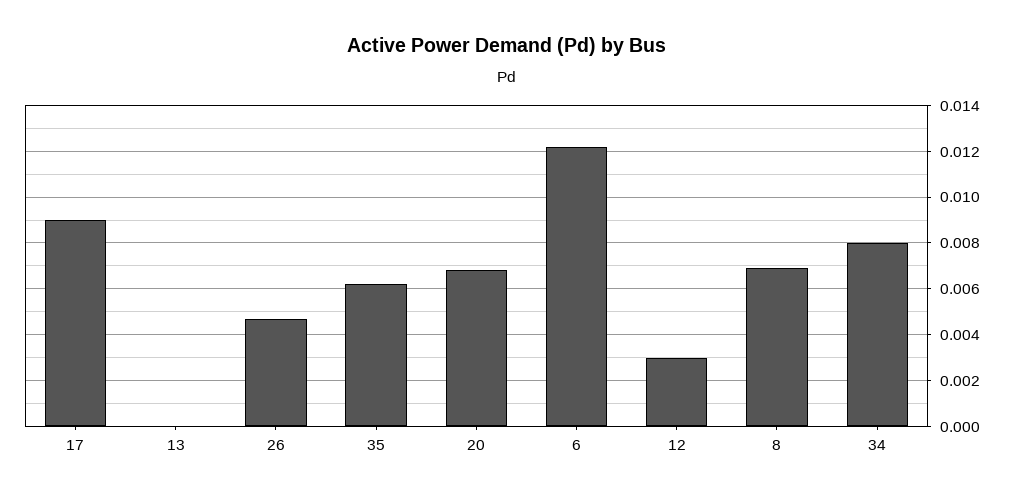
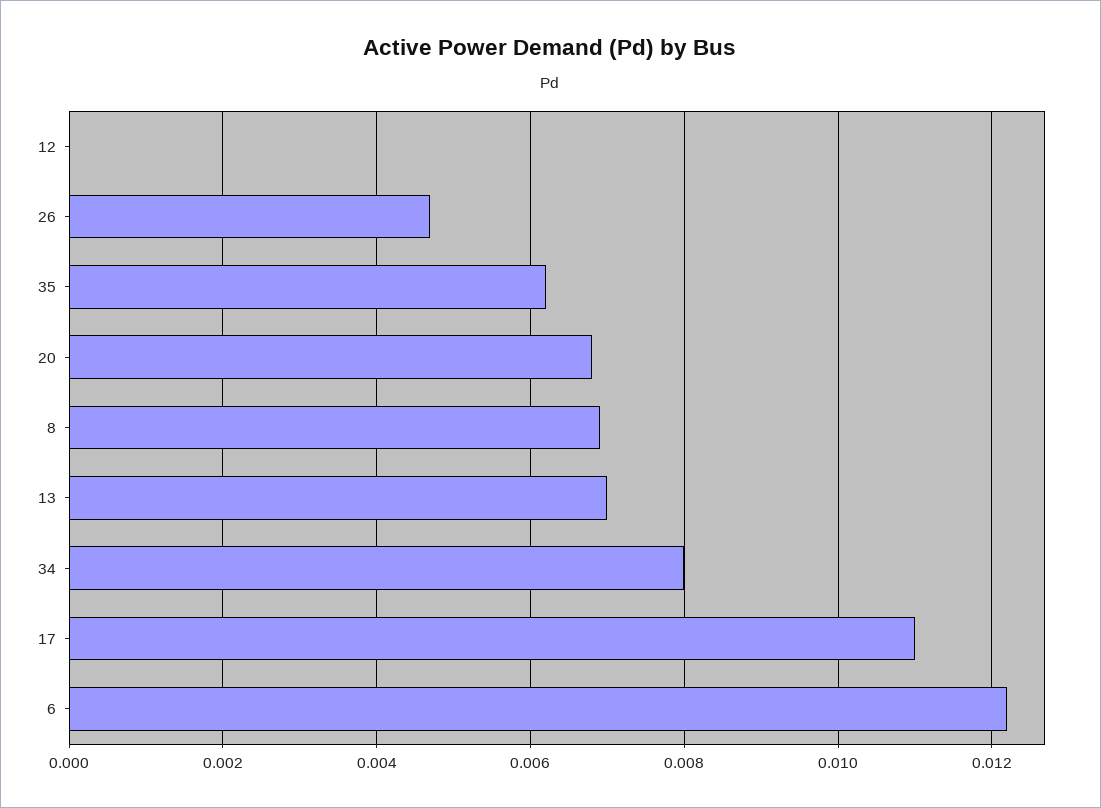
17: 0.009 -> 0.011
13: 0 -> 0.007
12: 0.003 -> 0

